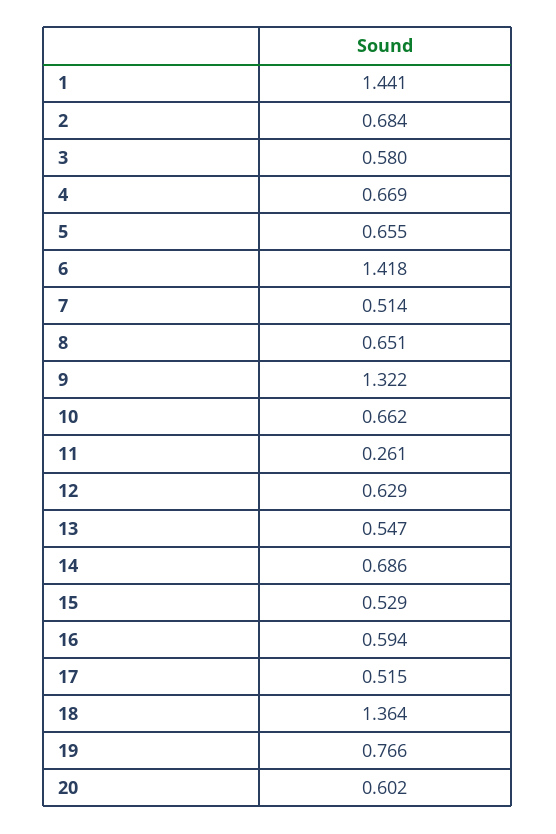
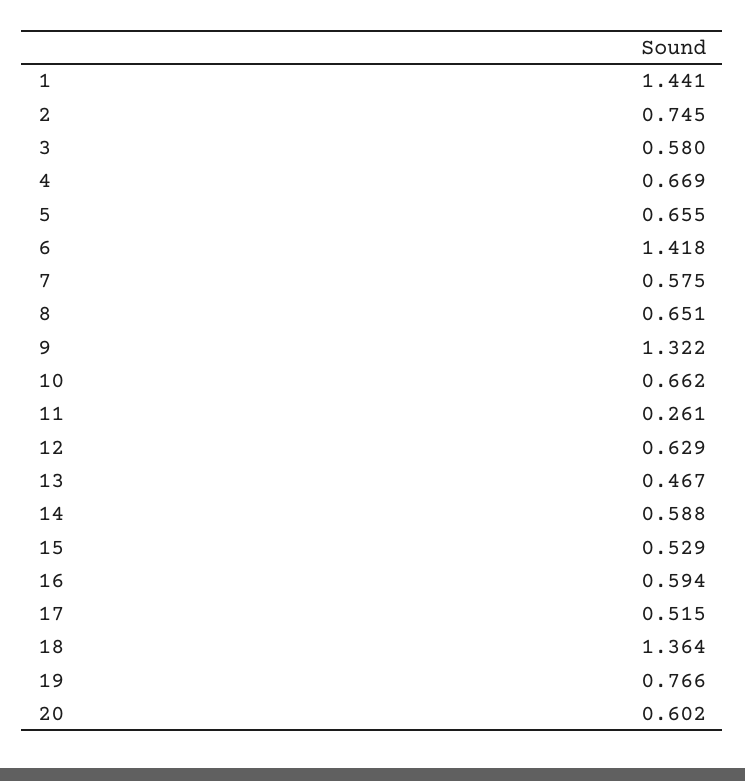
2: 0.684 -> 0.745
7: 0.514 -> 0.575
13: 0.547 -> 0.467
14: 0.686 -> 0.588

